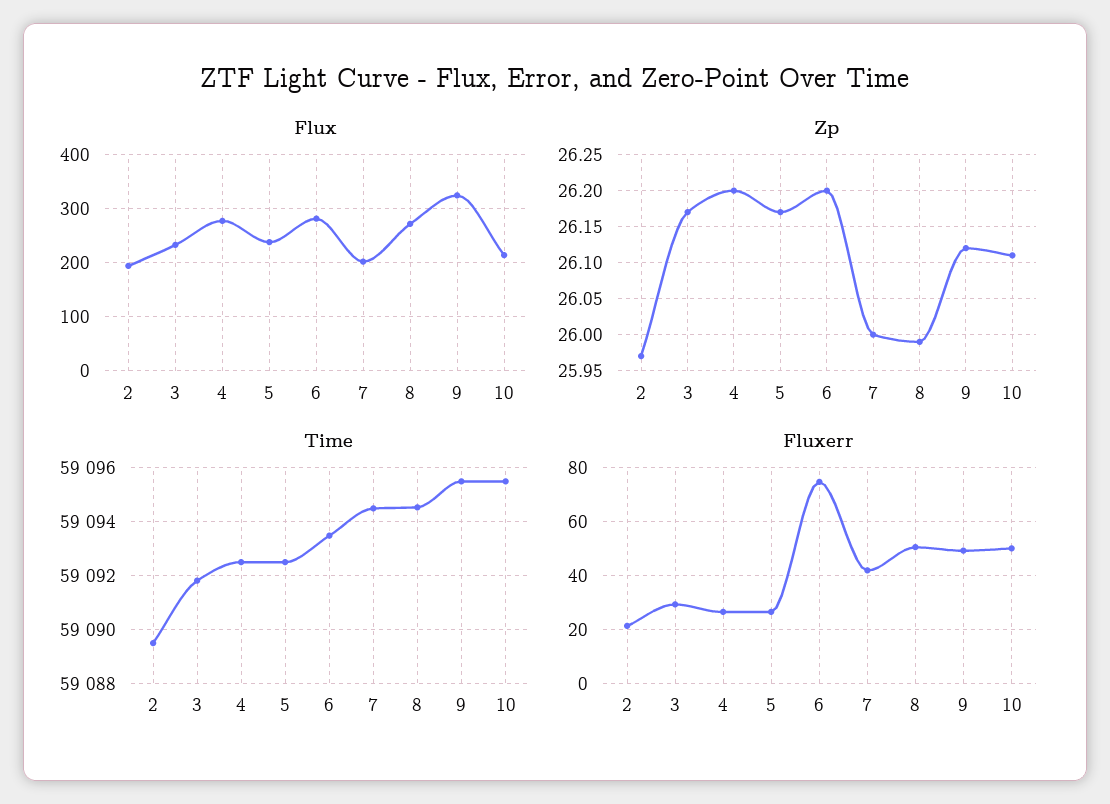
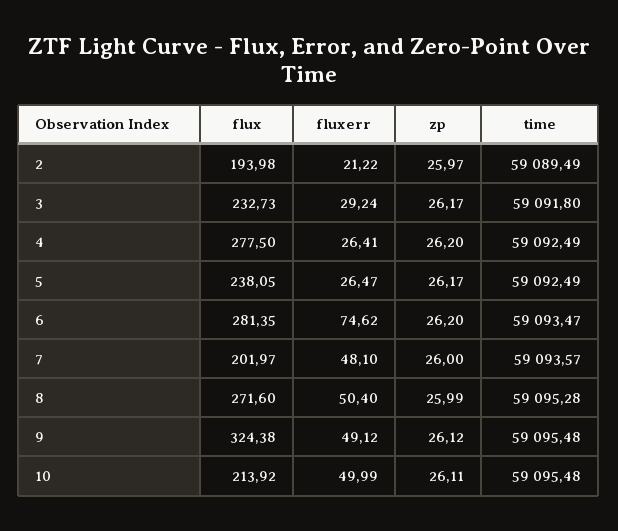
Time, 7: 59094.5 -> 59093.57
Time, 8: 59094.5 -> 59095.28
Fluxerr, 7: 42.5 -> 48.1

